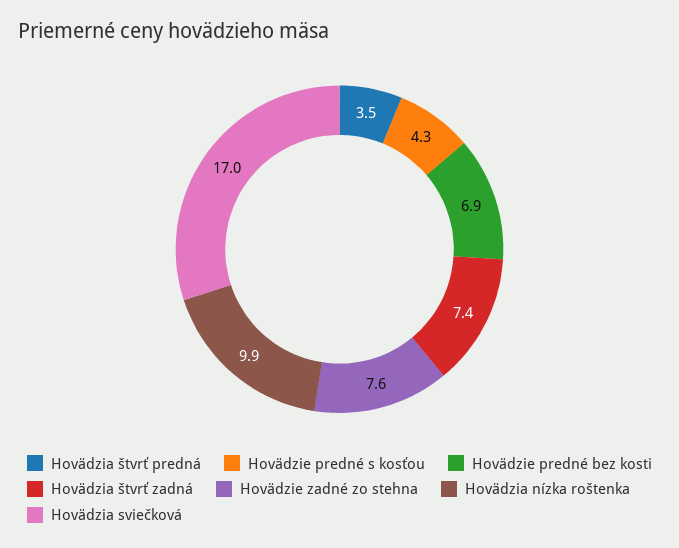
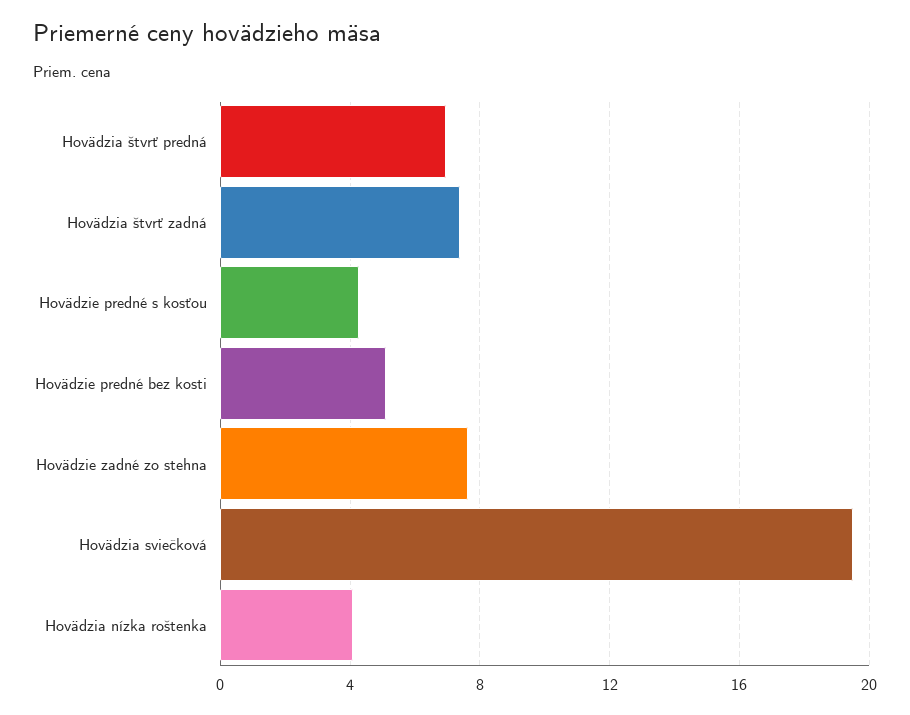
Hovädzia štvrť predná: 3.5 -> 7
Hovädzie predné bez kosti: 6.9 -> 5
Hovädzia nízka roštenka: 9.9 -> 4
Hovädzia sviečková: 17 -> 19.5

